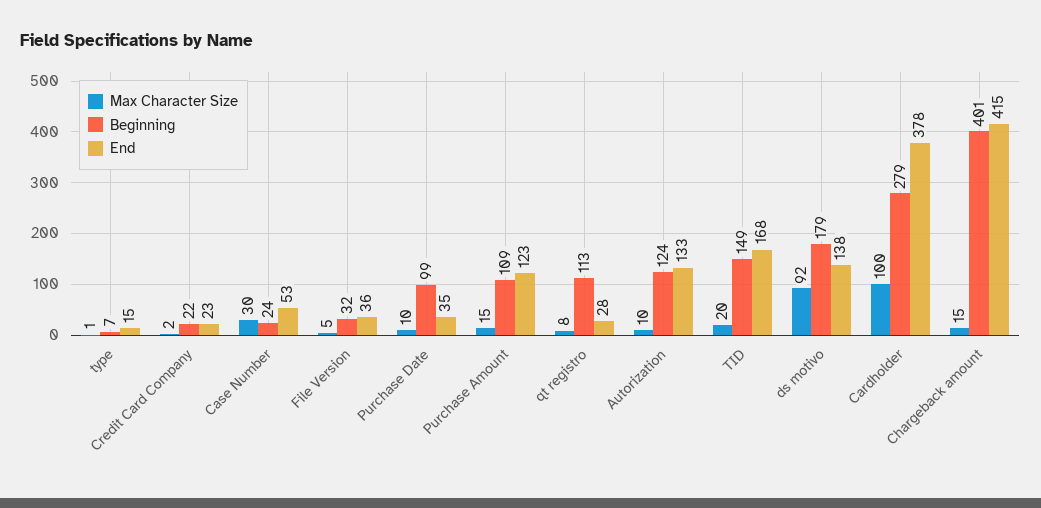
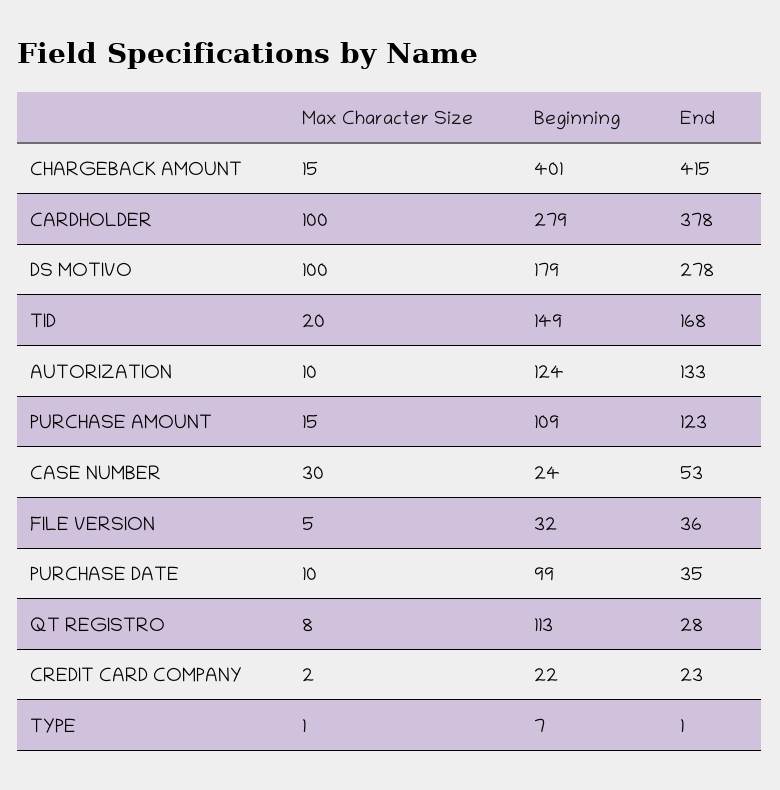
End, type: 15 -> 1
Max Character Size, ds motivo: 92 -> 100
End, ds motivo: 138 -> 278

